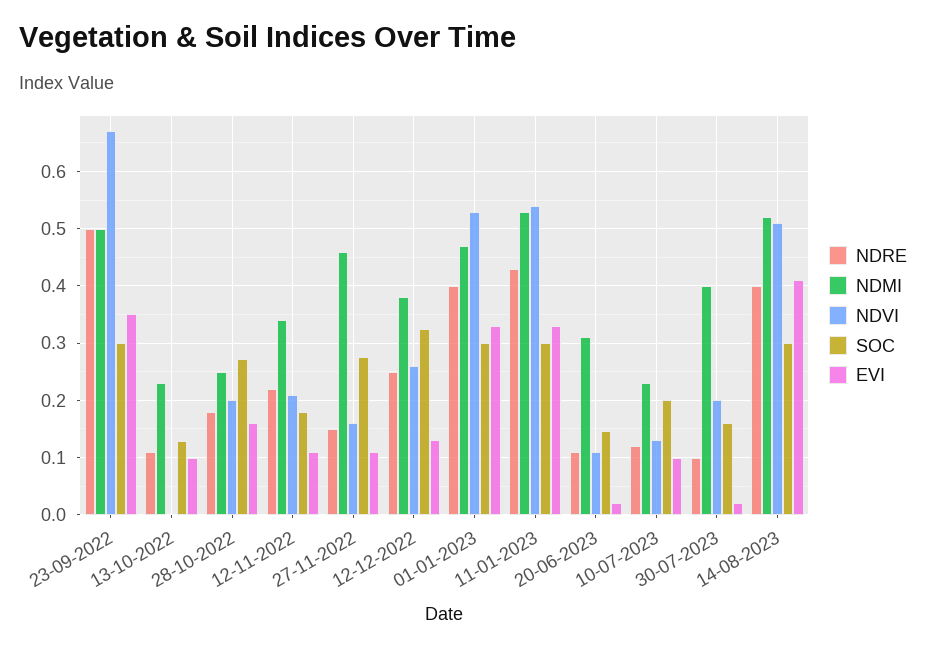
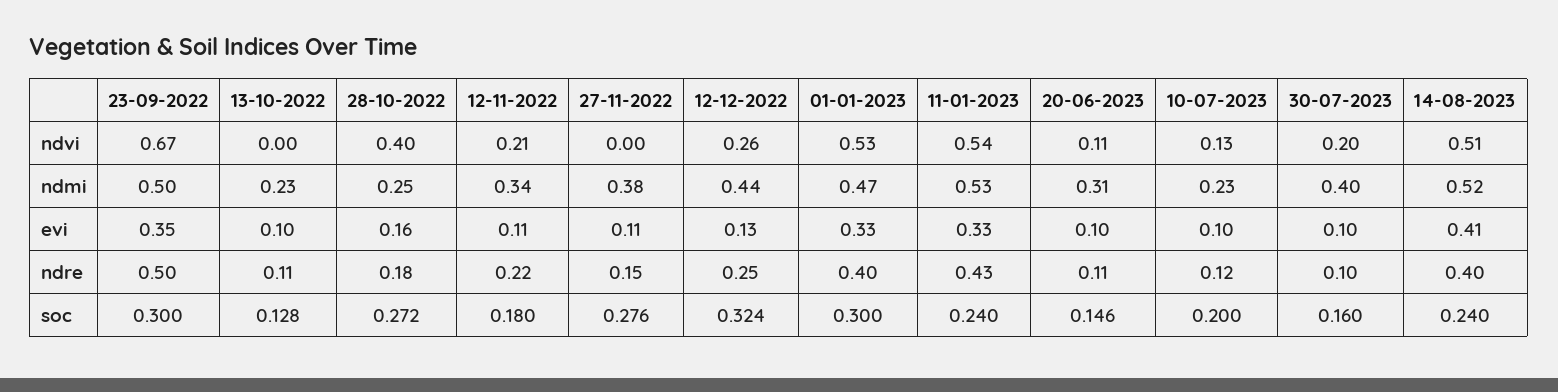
NDVI, 28-10-2022: 0.2 -> 0.4
NDMI, 27-11-2022: 0.46 -> 0.38
NDVI, 27-11-2022: 0.16 -> 0
NDMI, 12-12-2022: 0.38 -> 0.44
SOC, 11-01-2023: 0.3 -> 0.24
EVI, 20-06-2023: 0.02 -> 0.1
EVI, 30-07-2023: 0.02 -> 0.1
SOC, 14-08-2023: 0.3 -> 0.24

